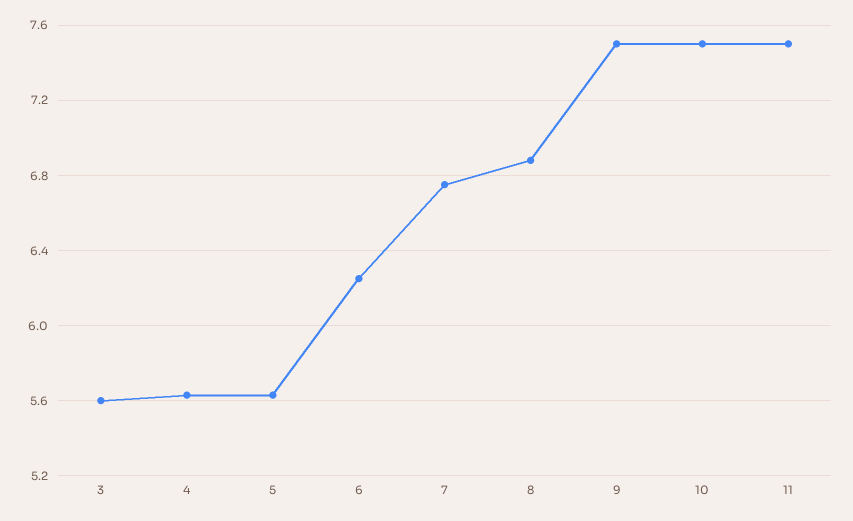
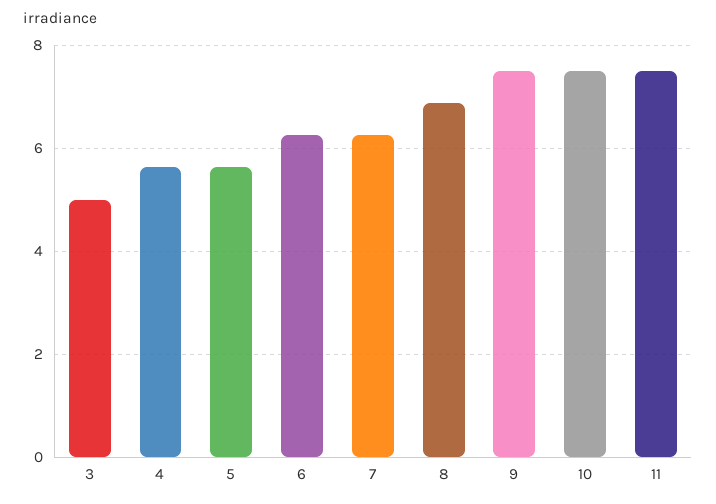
3: 5.6 -> 5
7: 6.75 -> 6.2

